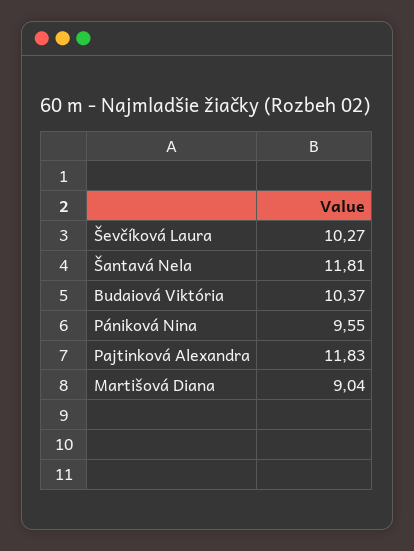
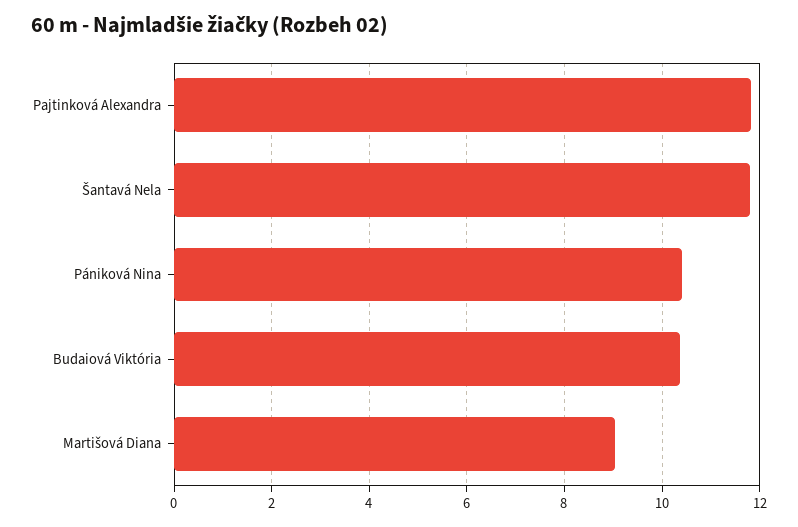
Ševčíková Laura: 10.27 -> none
Pániková Nina: 9.55 -> 10.4

